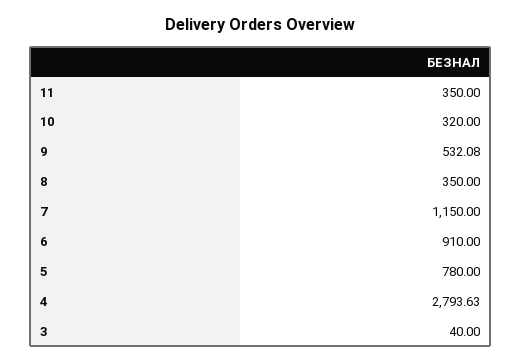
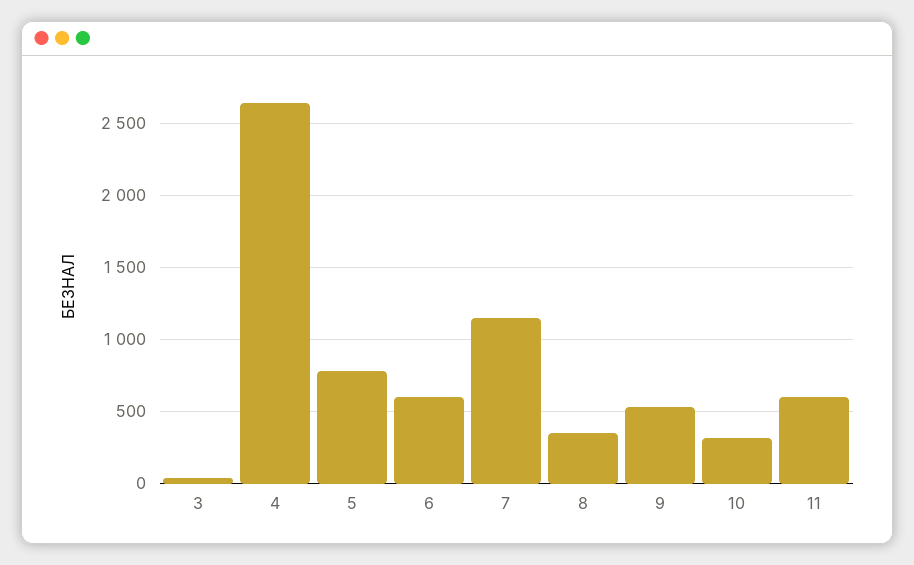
11: 350 -> 600
6: 910 -> 600
4: 2793.63 -> 2650

